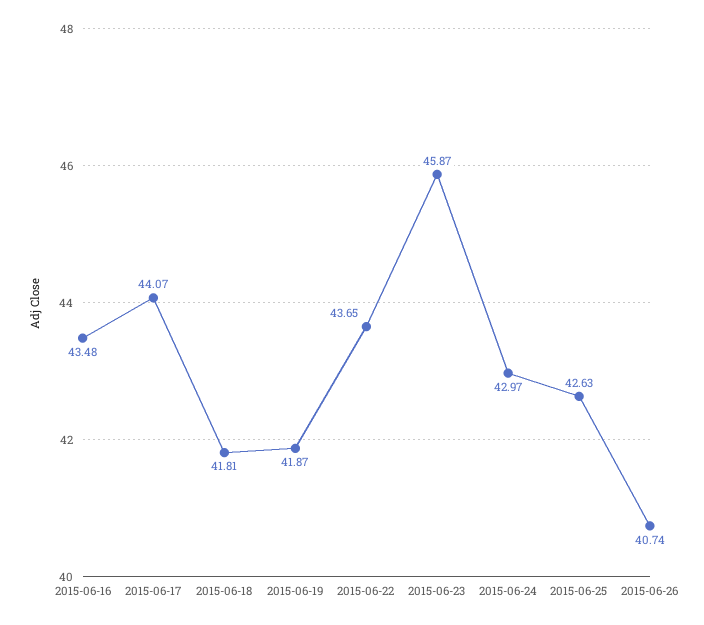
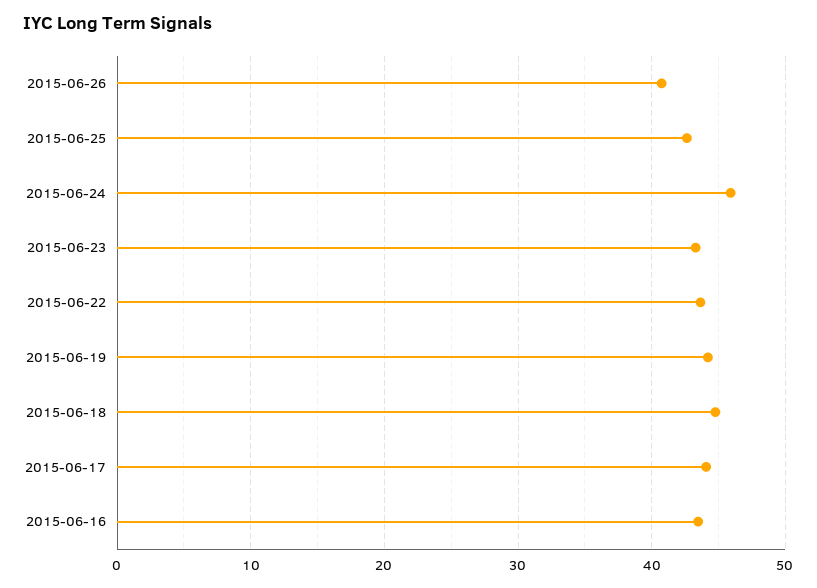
2015-06-18: 41.81 -> 45
2015-06-19: 41.87 -> 44
2015-06-23: 45.87 -> 43
2015-06-24: 42.97 -> 46

